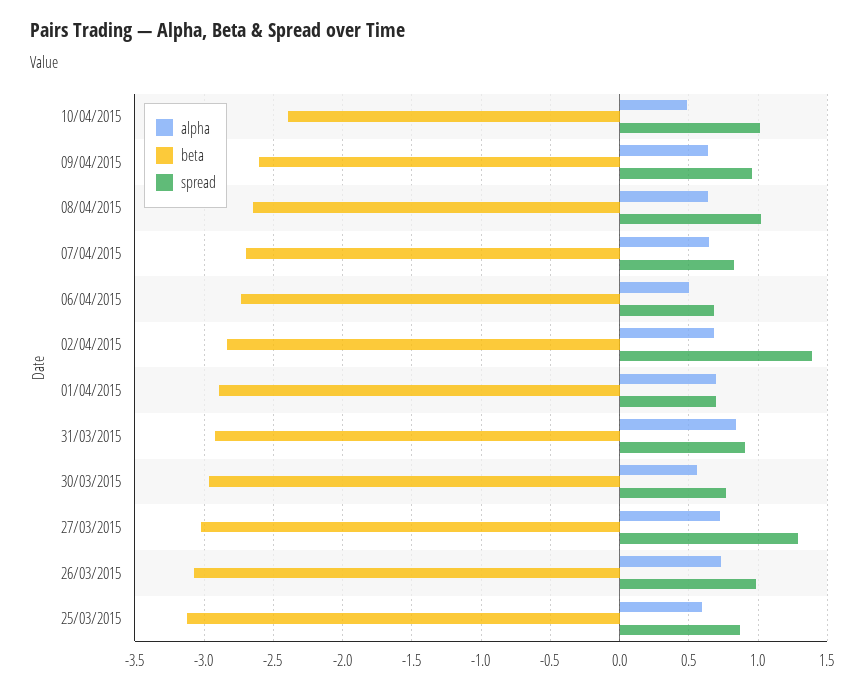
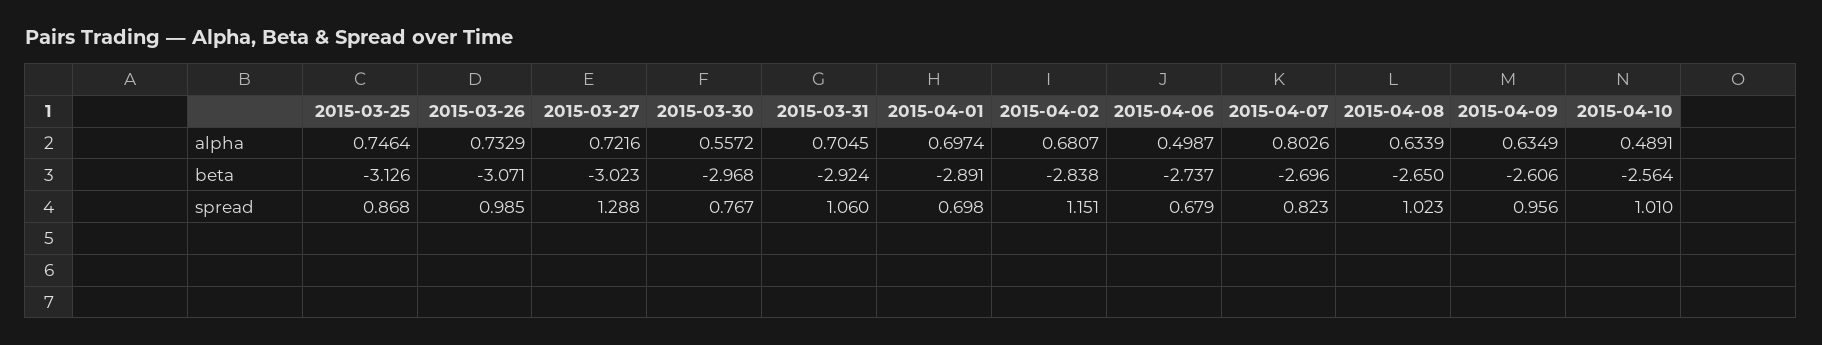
beta, 10/04/2015: -2.4 -> -2.564
alpha, 07/04/2015: 0.65 -> 0.8026
spread, 02/04/2015: 1.4 -> 1.151
alpha, 31/03/2015: 0.85 -> 0.7045
spread, 31/03/2015: 0.9 -> 1.06
alpha, 25/03/2015: 0.6 -> 0.7464

